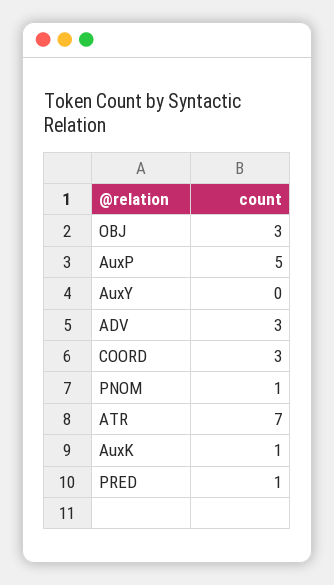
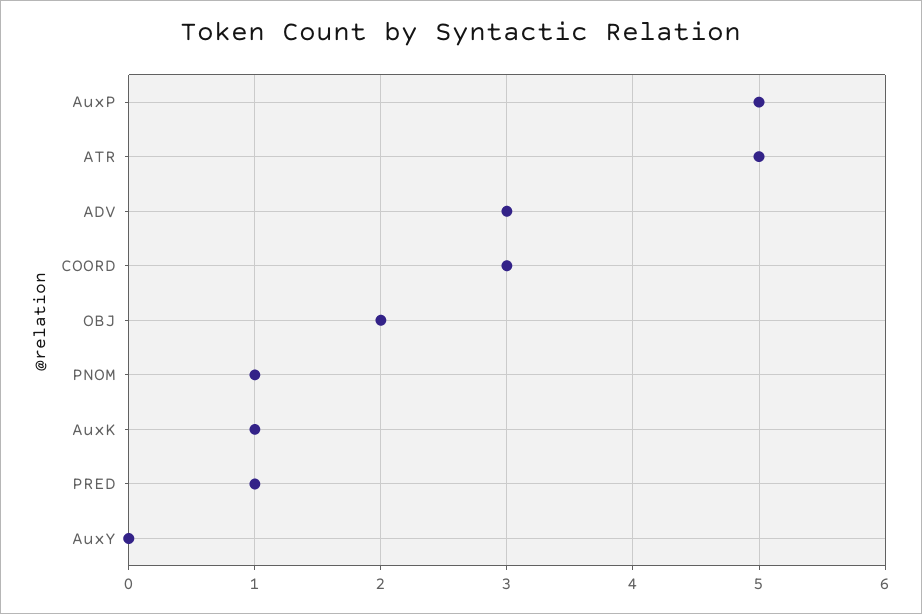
OBJ: 3 -> 2
ATR: 7 -> 5

